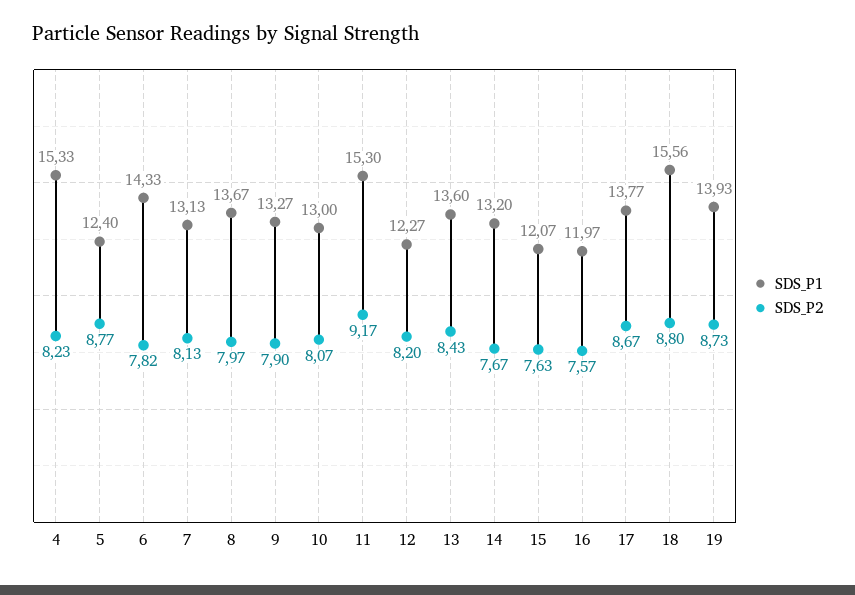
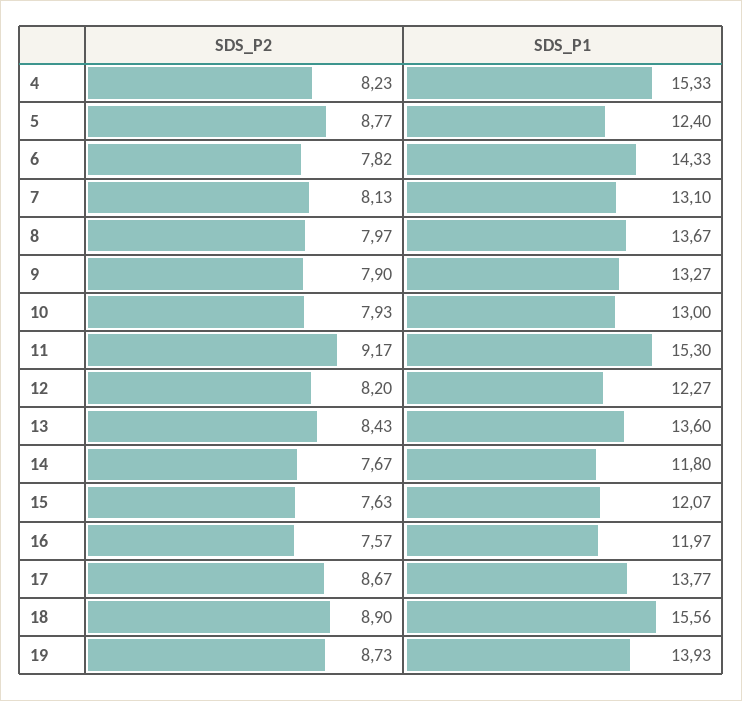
SDS_P1, 7: 13.13 -> 13.1
SDS_P2, 10: 8.07 -> 7.93
SDS_P1, 14: 13.2 -> 11.8
SDS_P2, 18: 8.8 -> 8.9

